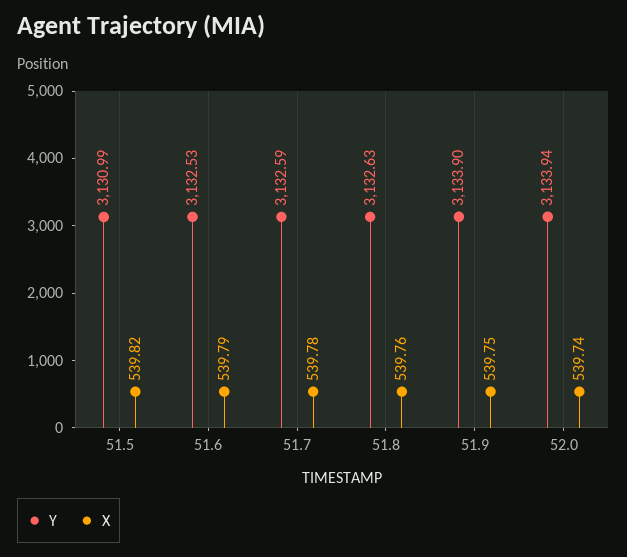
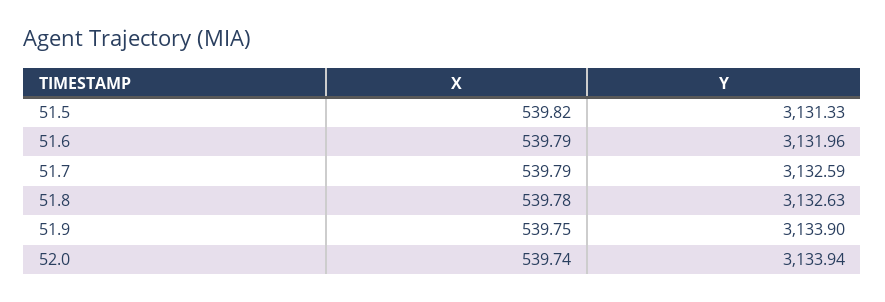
Y, 51.5: 3130.99 -> 3131.33
Y, 51.6: 3132.53 -> 3131.96
X, 51.7: 539.78 -> 539.79
X, 51.8: 539.76 -> 539.78

